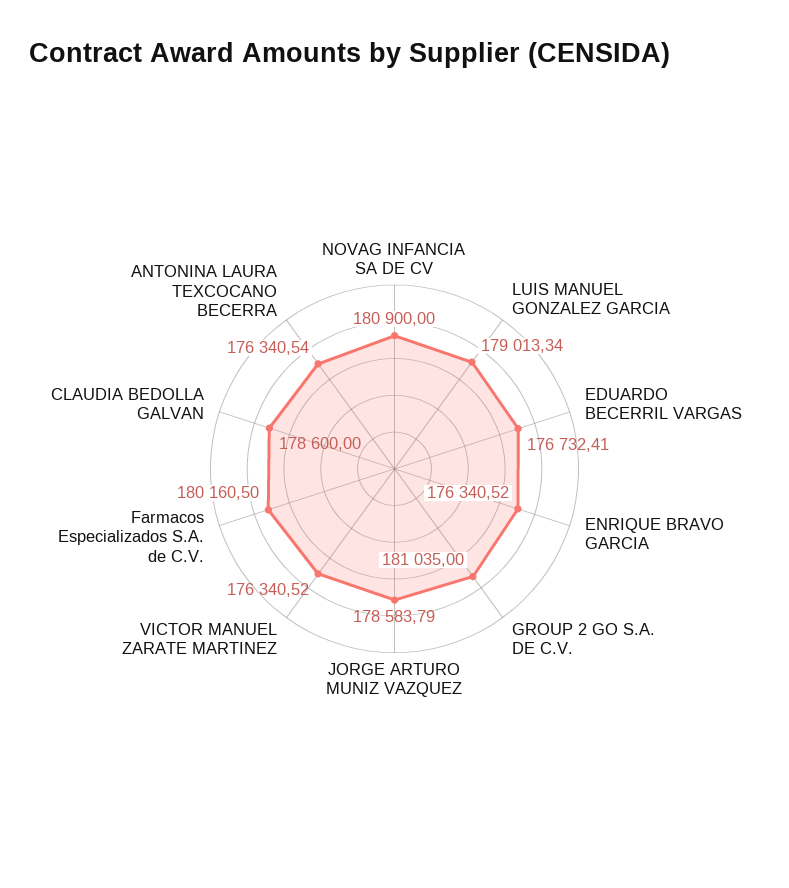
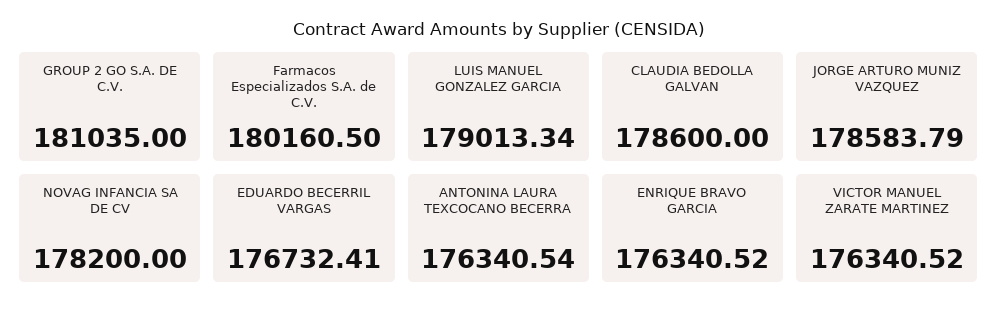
NOVAG INFANCIA SA DE CV: 180900 -> 178200

